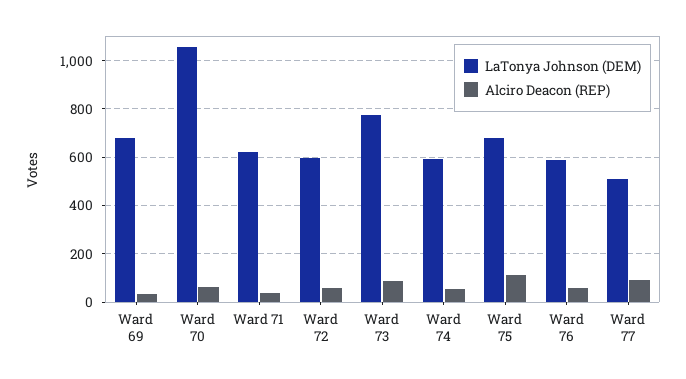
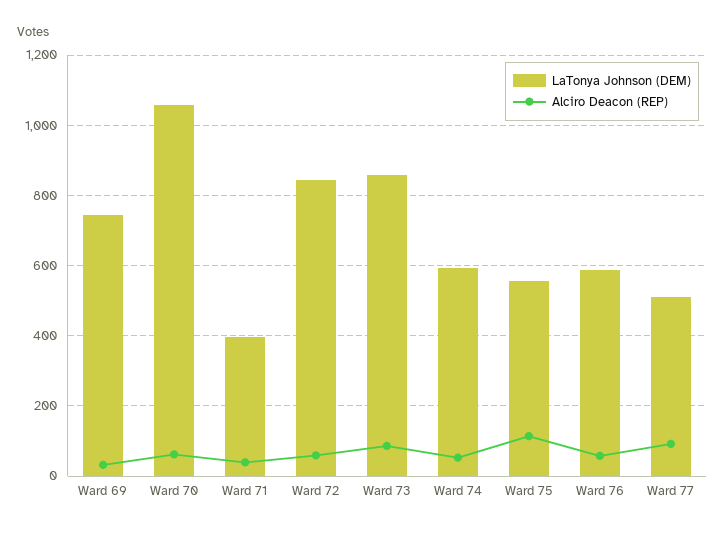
LaTonya Johnson (DEM), Ward 69: 675 -> 740
LaTonya Johnson (DEM), Ward 71: 625 -> 400
LaTonya Johnson (DEM), Ward 72: 600 -> 840
LaTonya Johnson (DEM), Ward 73: 775 -> 860
LaTonya Johnson (DEM), Ward 75: 675 -> 560

